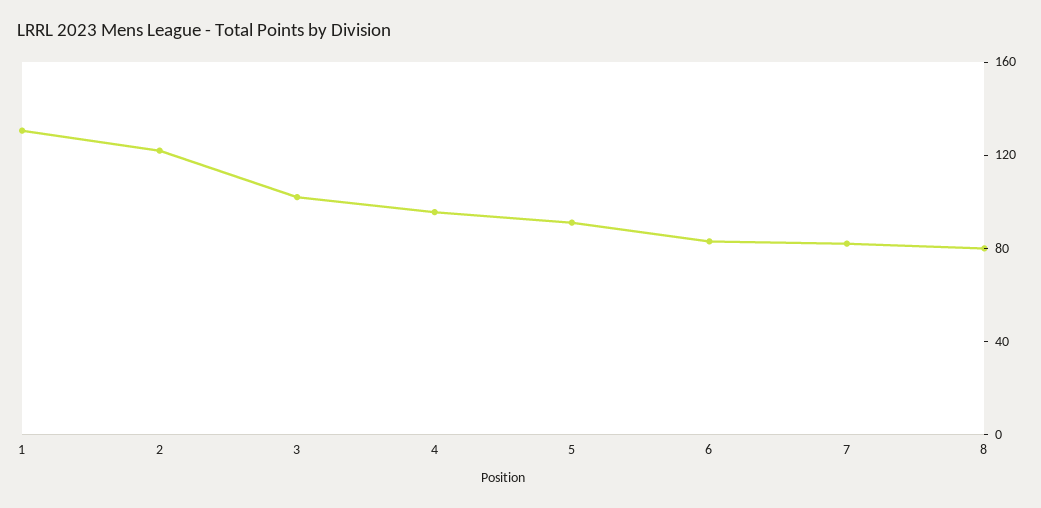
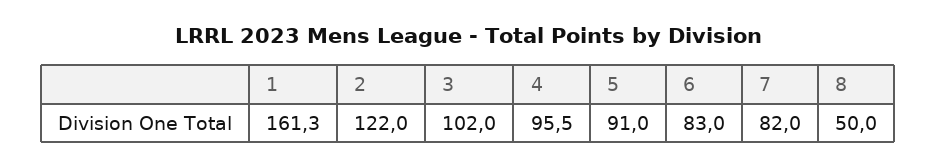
1: 130 -> 161.3
8: 80 -> 50

